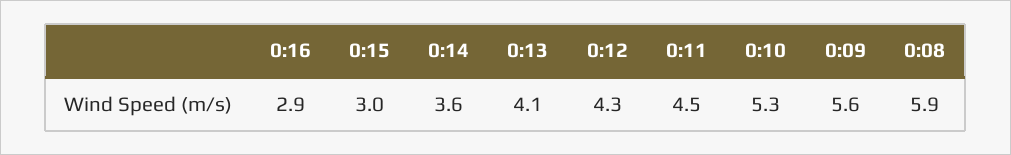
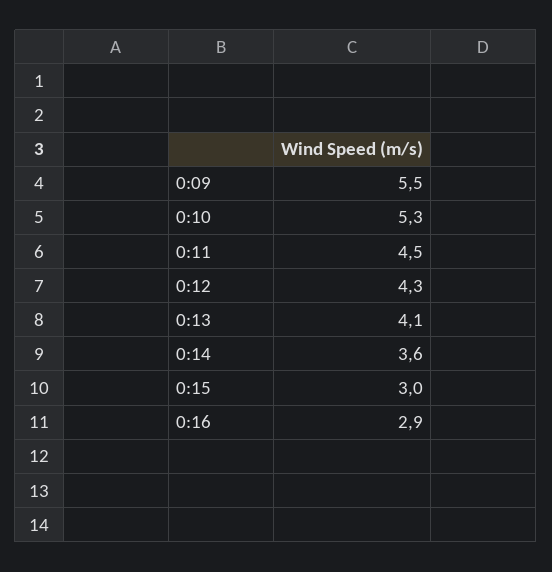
0:09: 5.6 -> 5.5
0:08: 5.9 -> none

